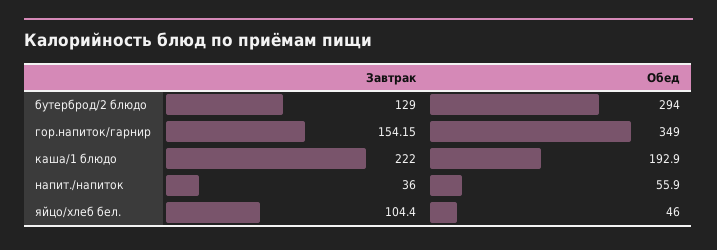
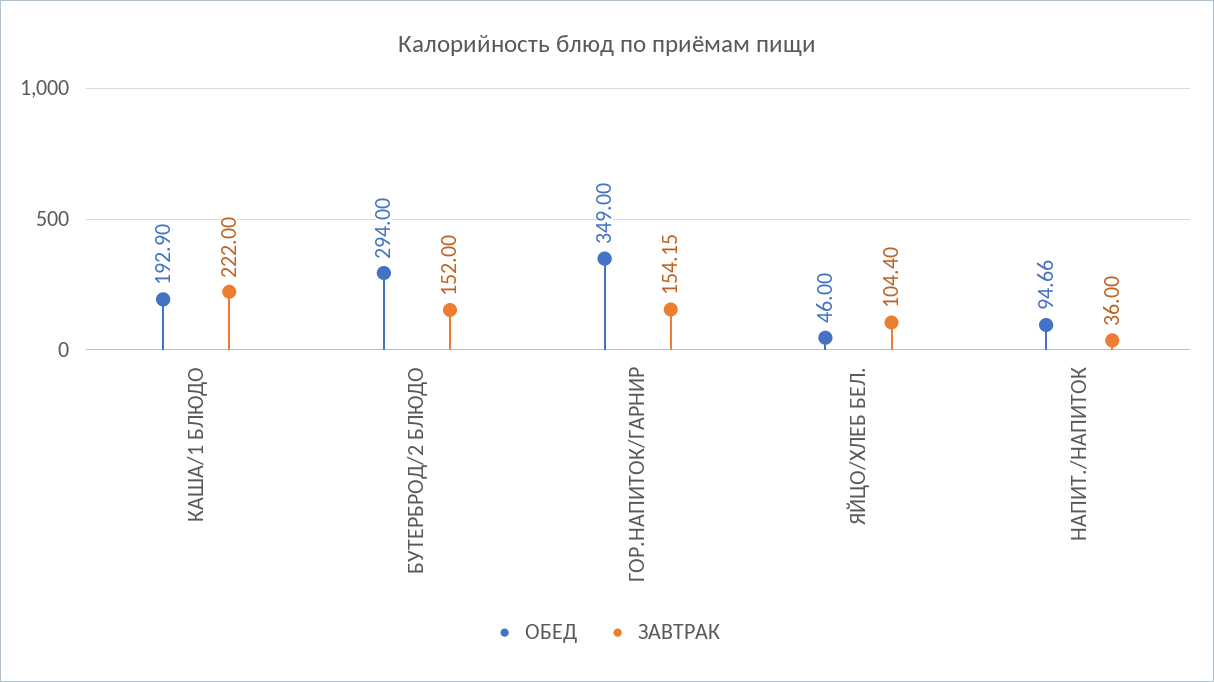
Завтрак, бутерброд/2 блюдо: 129 -> 152
Обед, напит./напиток: 55.9 -> 94.66

